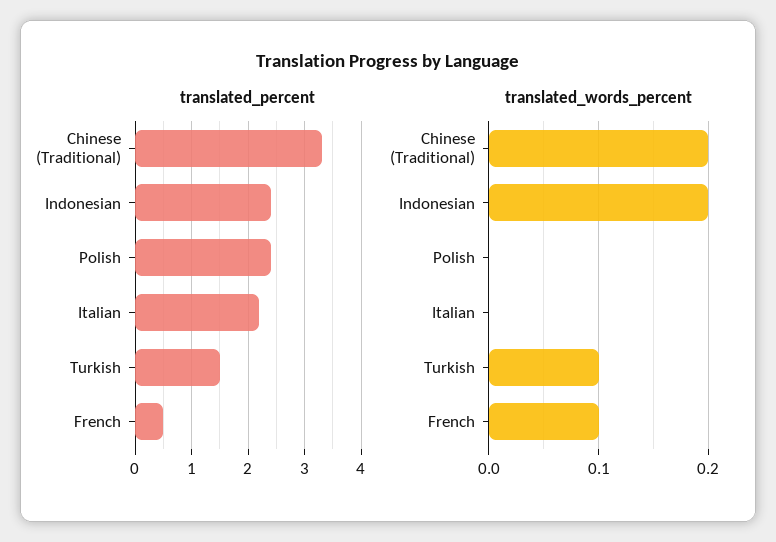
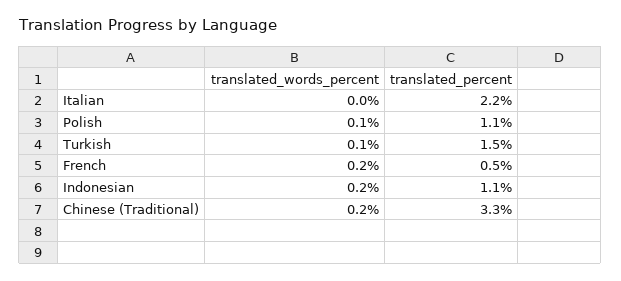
translated_percent, Indonesian: 2.5 -> 1.1
translated_percent, Polish: 2.5 -> 1.1
translated_words_percent, Polish: 0 -> 0.1
translated_words_percent, French: 0.1 -> 0.2

